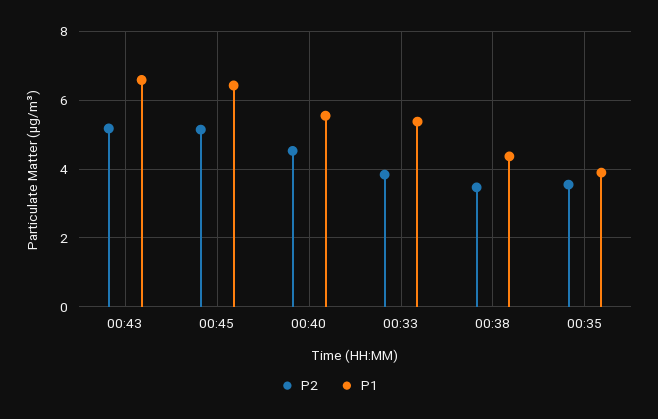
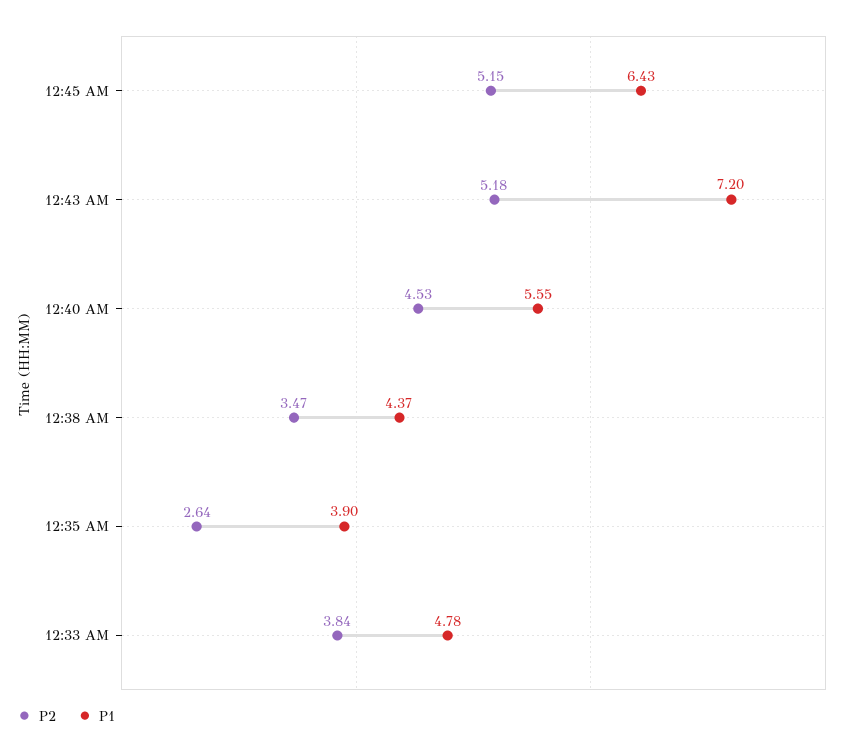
P1, 00:43: 6.6 -> 7.2
P1, 00:33: 5.4 -> 4.78
P2, 00:35: 3.6 -> 2.64

